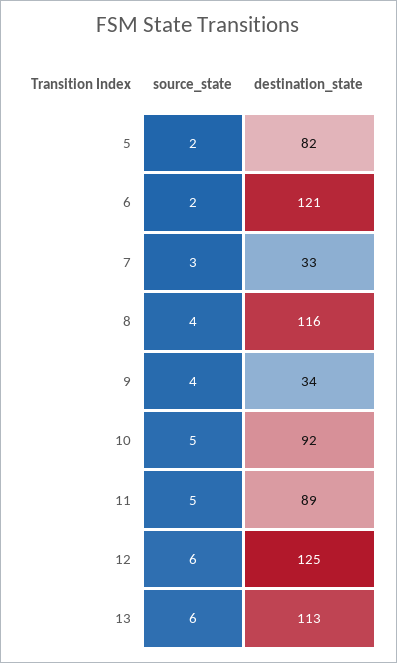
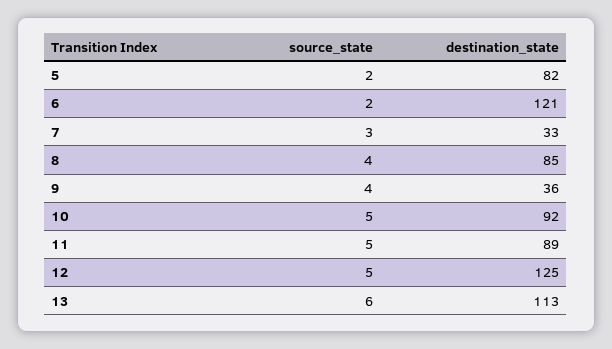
destination_state, 8: 116 -> 85
destination_state, 9: 34 -> 36
source_state, 12: 6 -> 5

